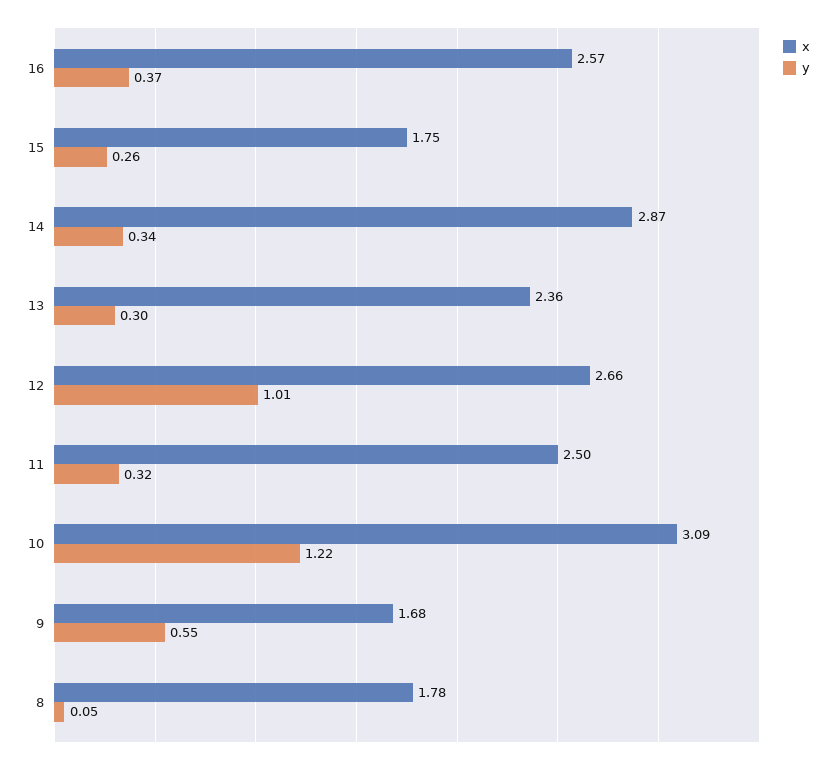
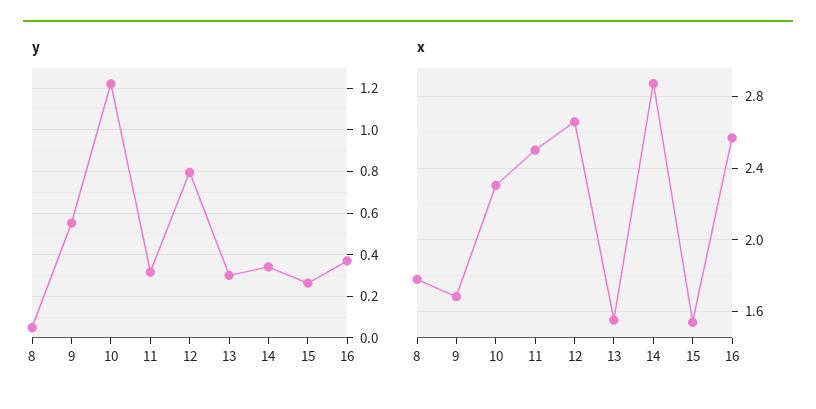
x, 15: 1.75 -> 1.55
x, 13: 2.36 -> 1.55
y, 12: 1.01 -> 0.8
x, 10: 3.09 -> 2.3

